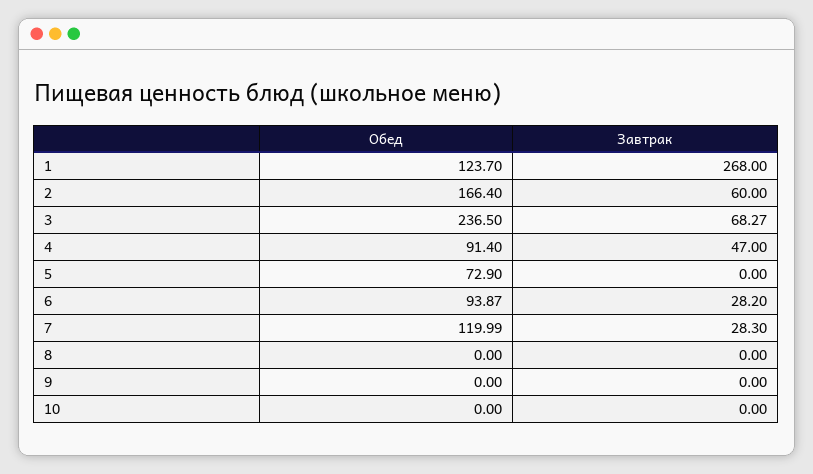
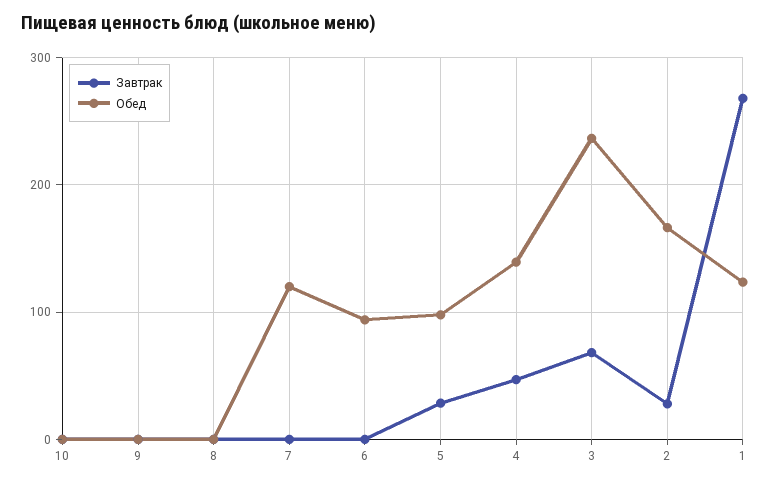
Завтрак, 2: 60 -> 30
Обед, 4: 91.4 -> 140
Обед, 5: 72.9 -> 100
Завтрак, 5: 0 -> 30
Завтрак, 6: 28.2 -> 0
Завтрак, 7: 28.3 -> 0

